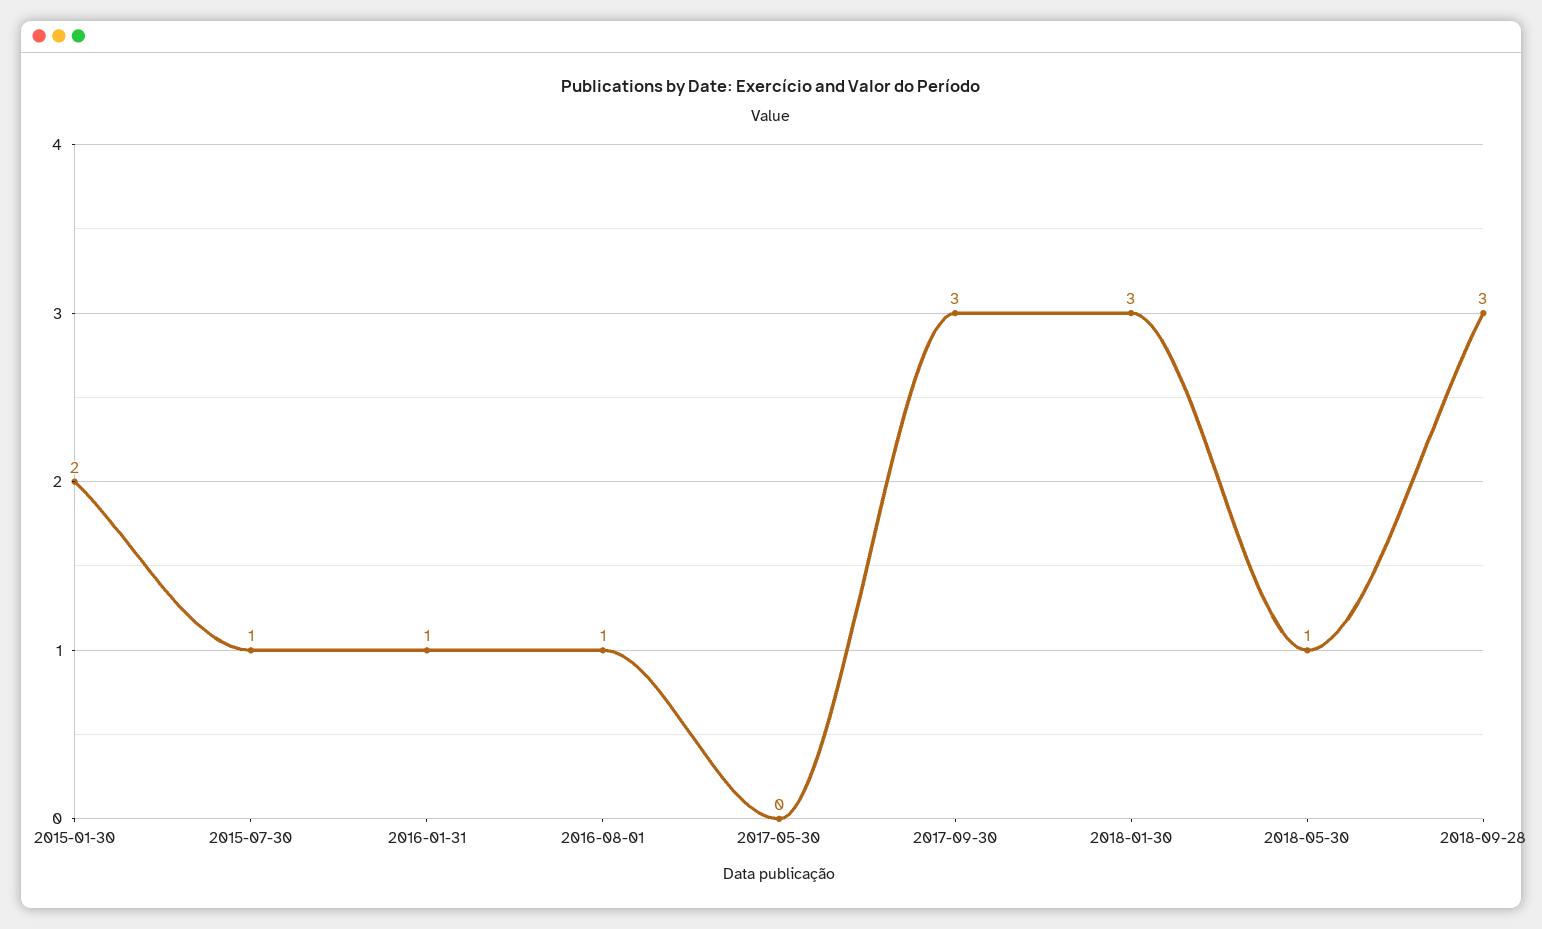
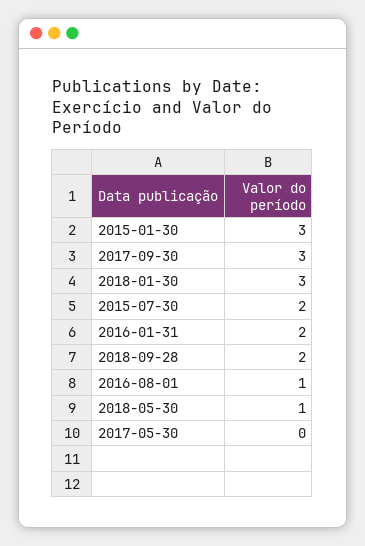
2015-01-30: 2 -> 3
2015-07-30: 1 -> 2
2016-01-31: 1 -> 2
2018-09-28: 3 -> 2

